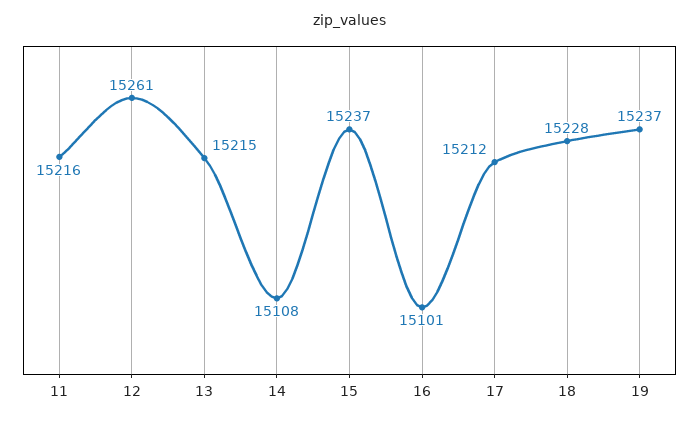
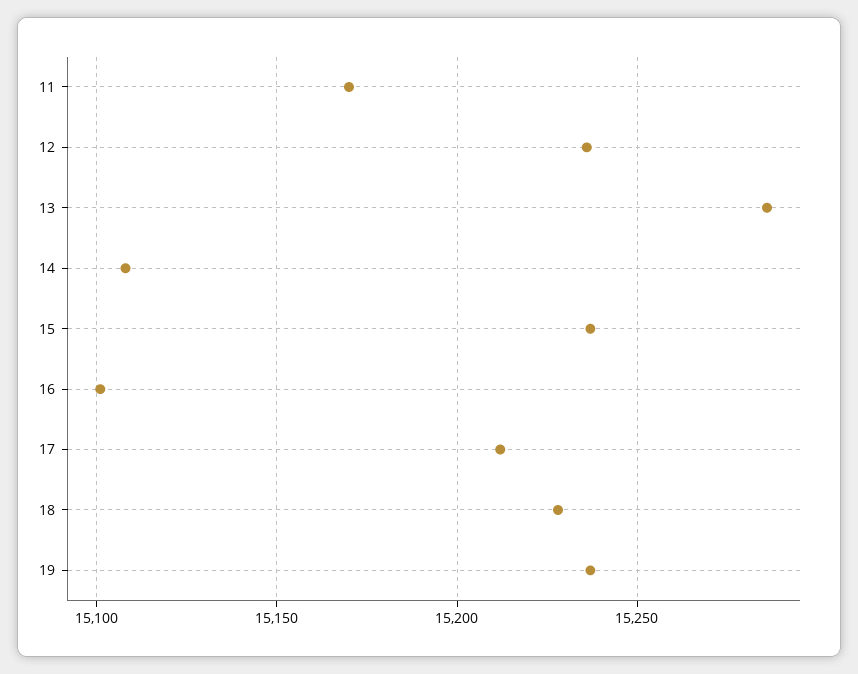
11: 15216 -> 15170
12: 15261 -> 15235
13: 15215 -> 15285

